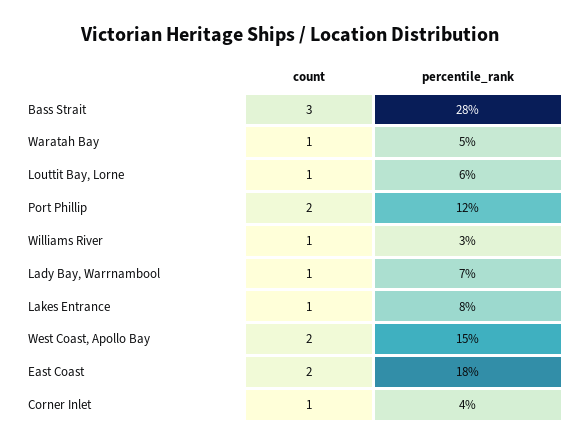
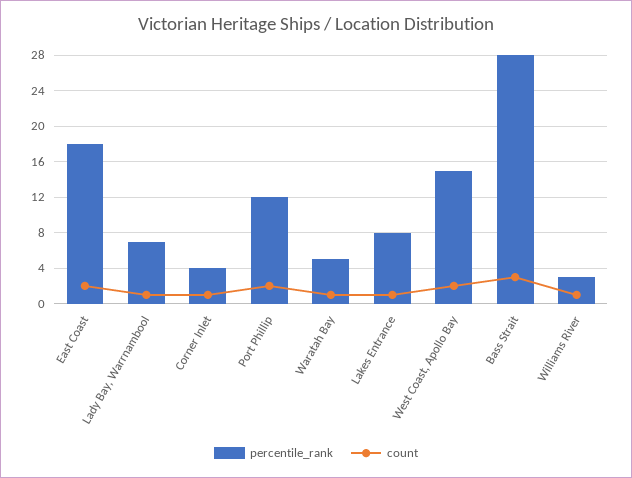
count, Louttit Bay, Lorne: 1 -> none
percentile_rank, Louttit Bay, Lorne: 6 -> none

